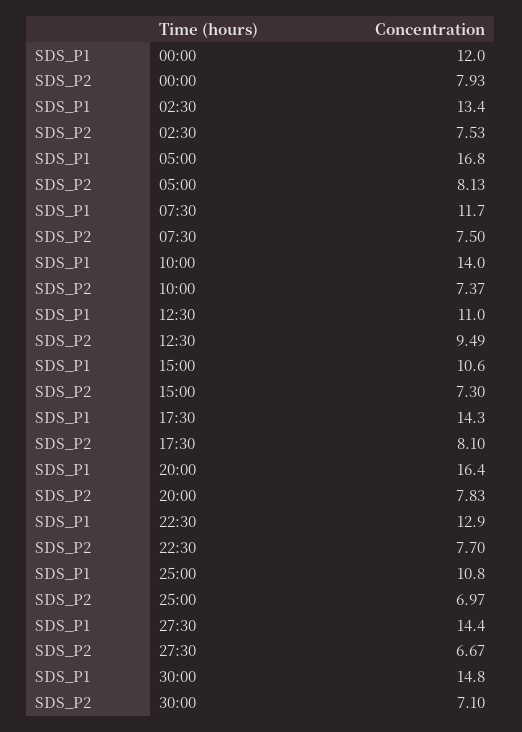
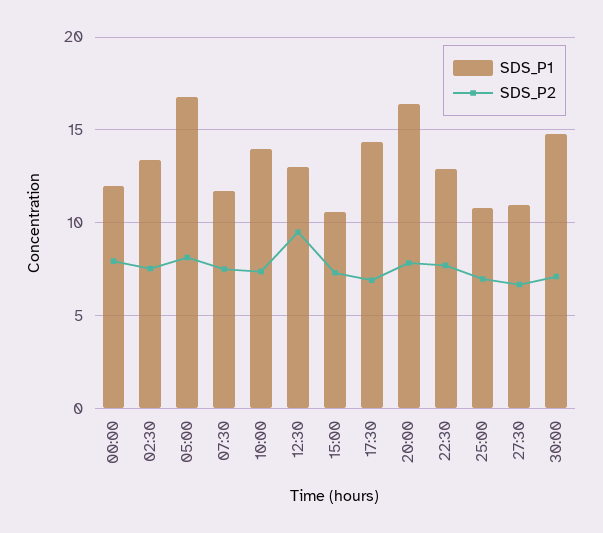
SDS_P1, 12:30: 11 -> 13
SDS_P2, 17:30: 8.1 -> 7
SDS_P1, 27:30: 14.4 -> 11

